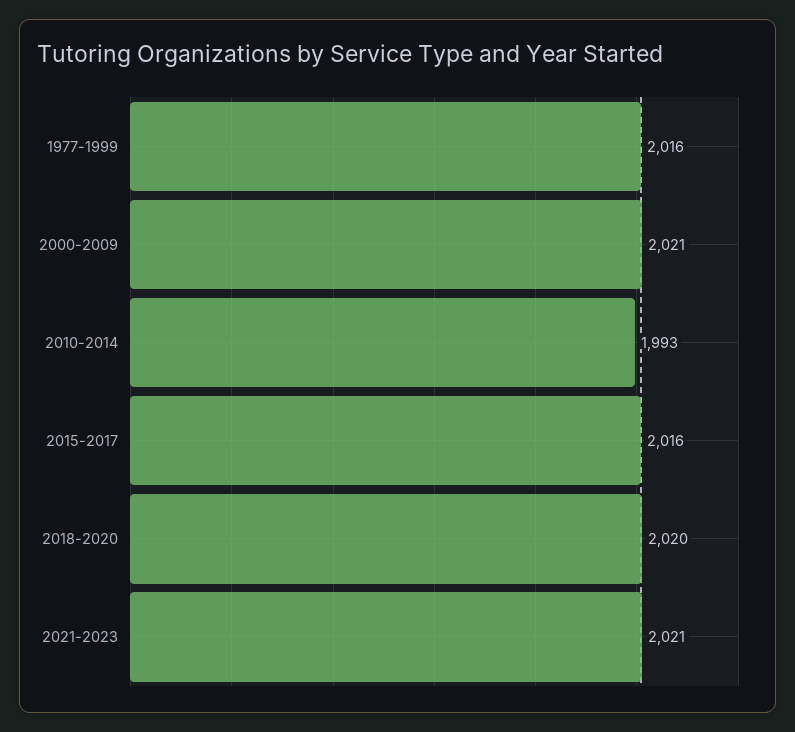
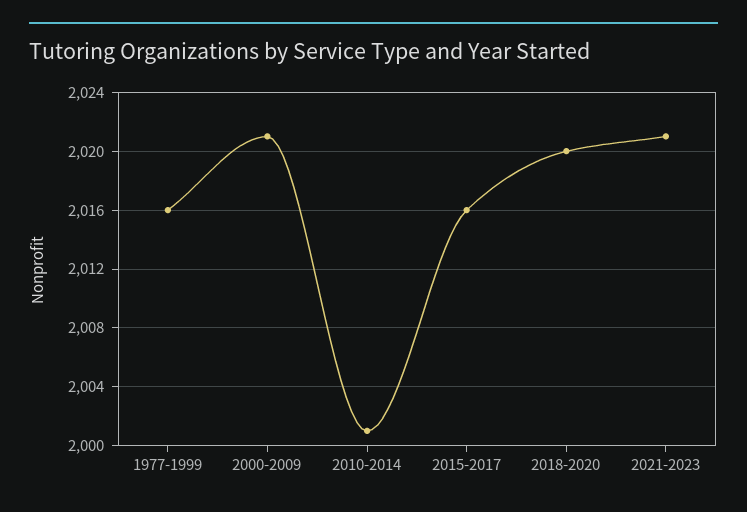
2010-2014: 1993 -> 2001

